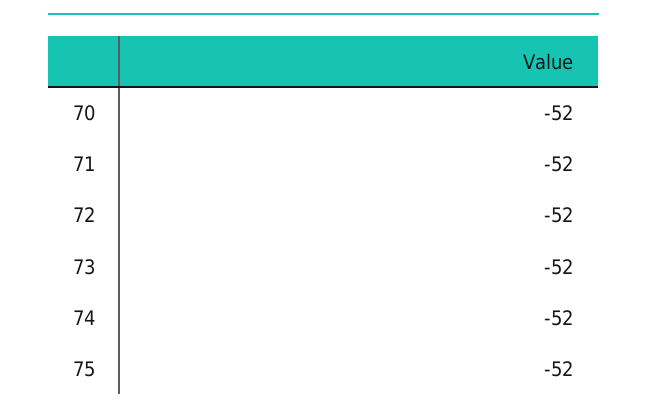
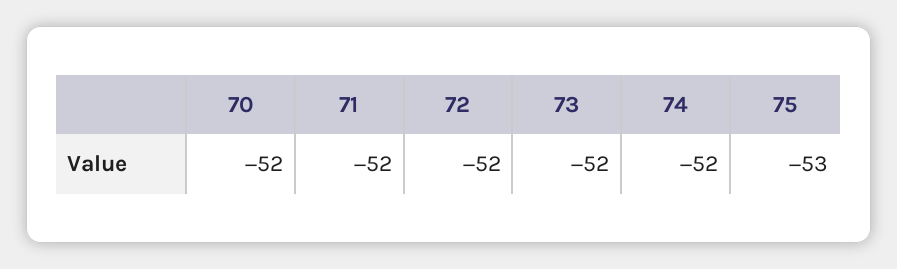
75: -52 -> -53

